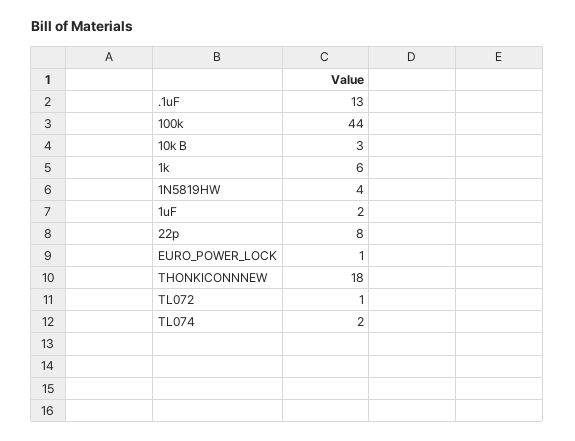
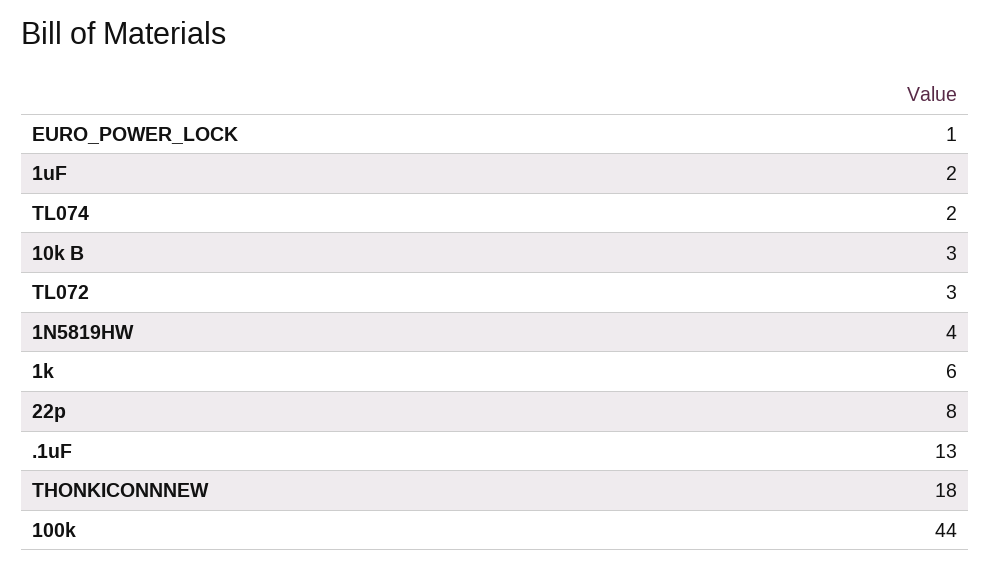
TL072: 1 -> 3

